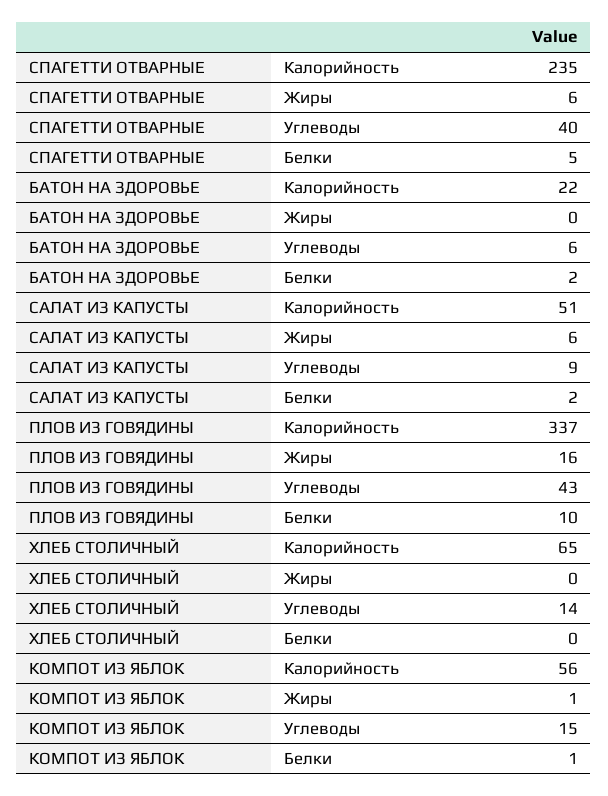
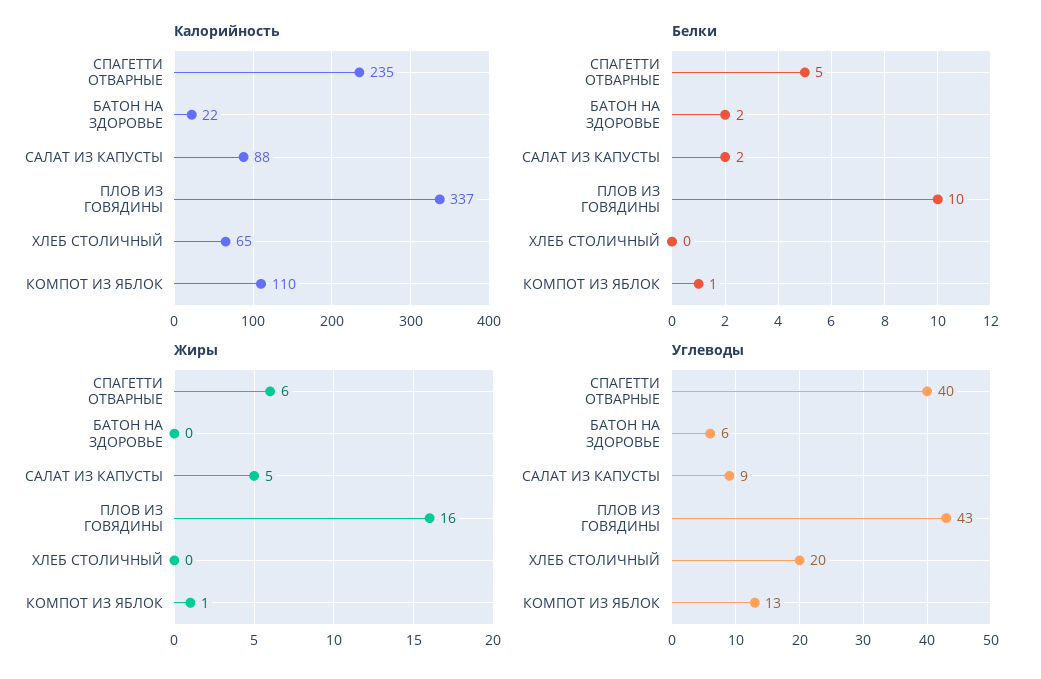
Калорийность, САЛАТ ИЗ КАПУСТЫ: 51 -> 88
Жиры, САЛАТ ИЗ КАПУСТЫ: 6 -> 5
Углеводы, ХЛЕБ СТОЛИЧНЫЙ: 14 -> 20
Калорийность, КОМПОТ ИЗ ЯБЛОК: 56 -> 110
Углеводы, КОМПОТ ИЗ ЯБЛОК: 15 -> 13

